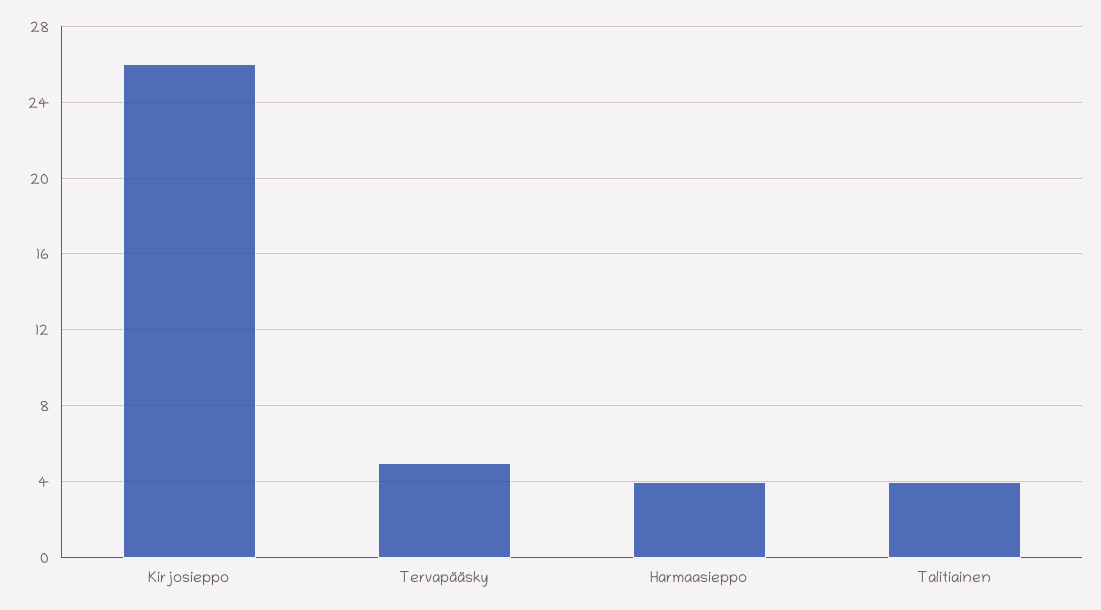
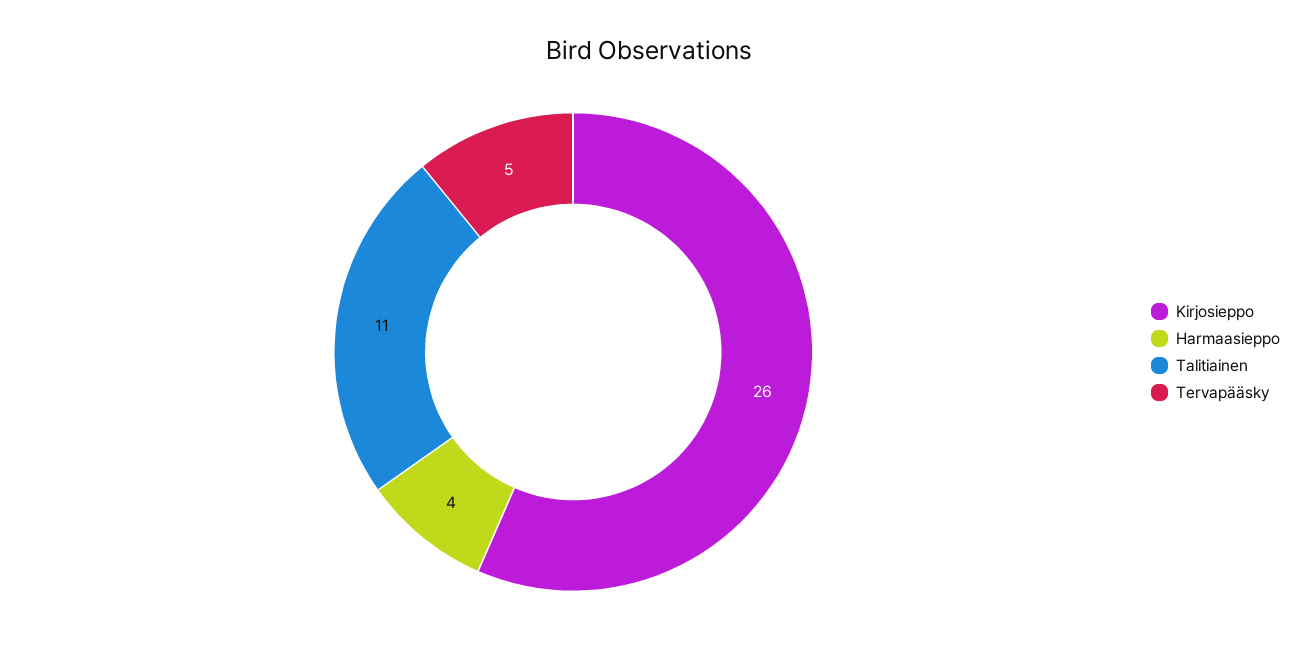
Talitiainen: 4 -> 11

